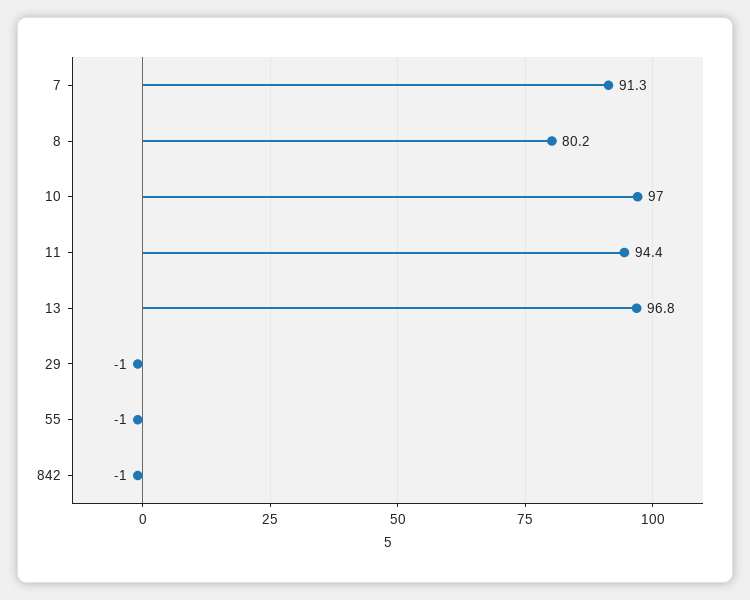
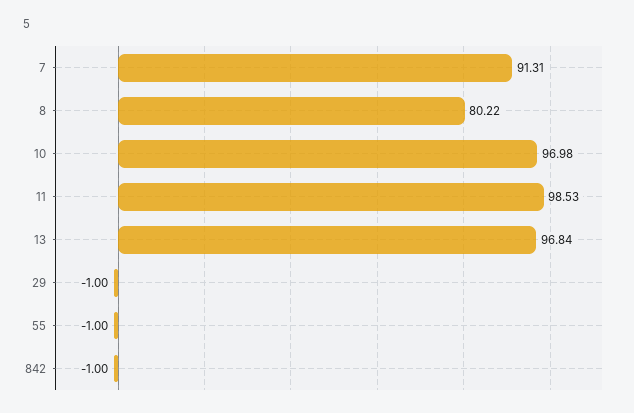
11: 94.4 -> 98.53

